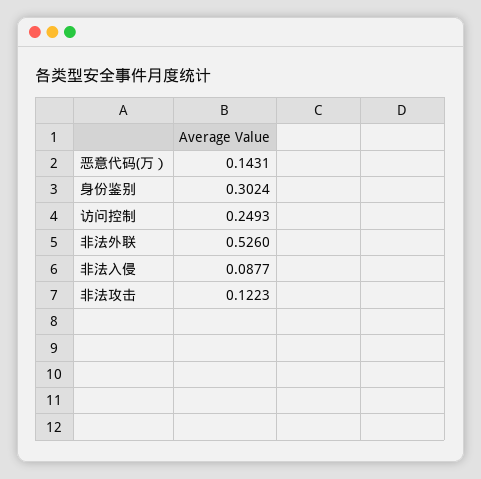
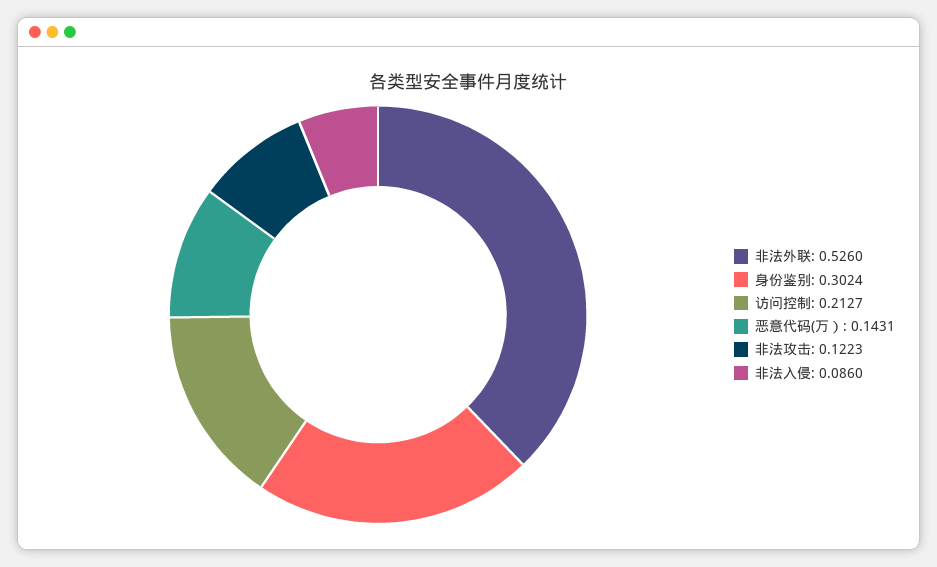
访问控制: 0.2493 -> 0.2127
非法入侵: 0.0877 -> 0.086

